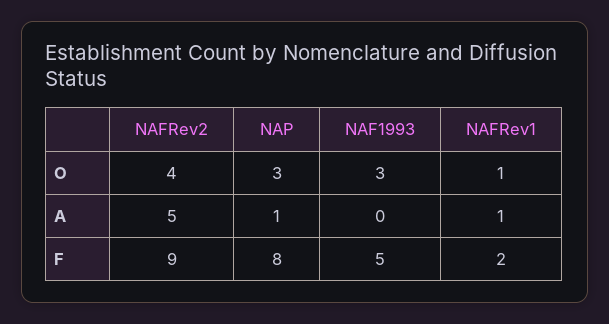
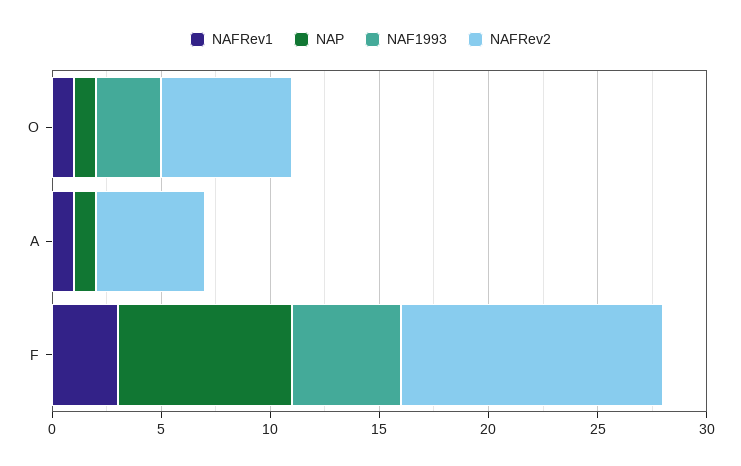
NAFRev2, O: 4 -> 6
NAP, O: 3 -> 1
NAFRev2, F: 9 -> 12
NAFRev1, F: 2 -> 3

